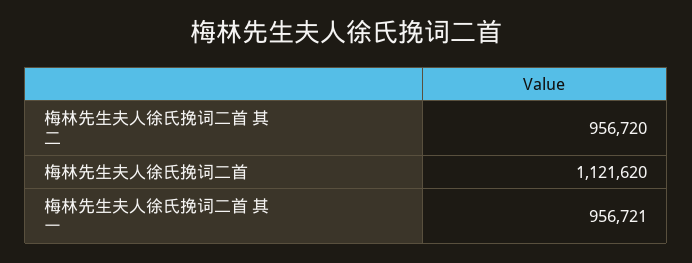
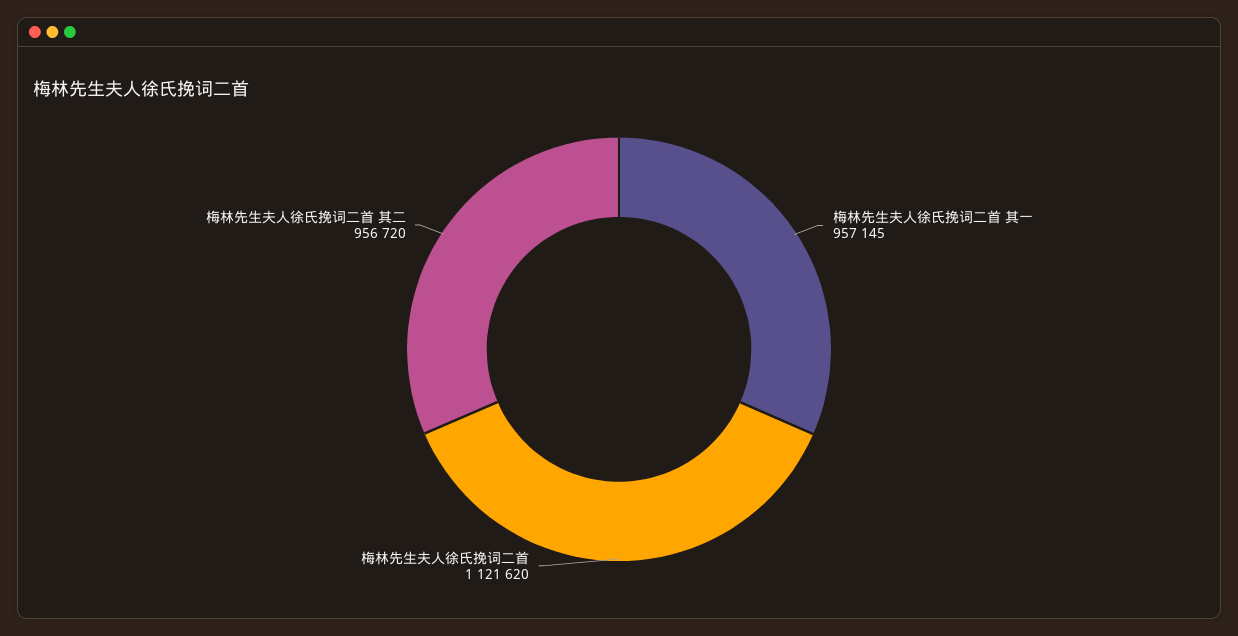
梅林先生夫人徐氏挽词二首 其一: 956721 -> 957145

